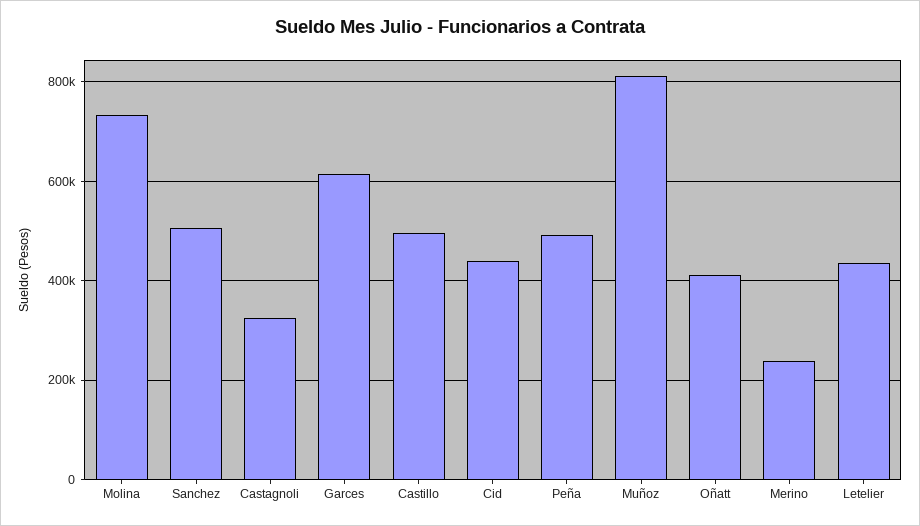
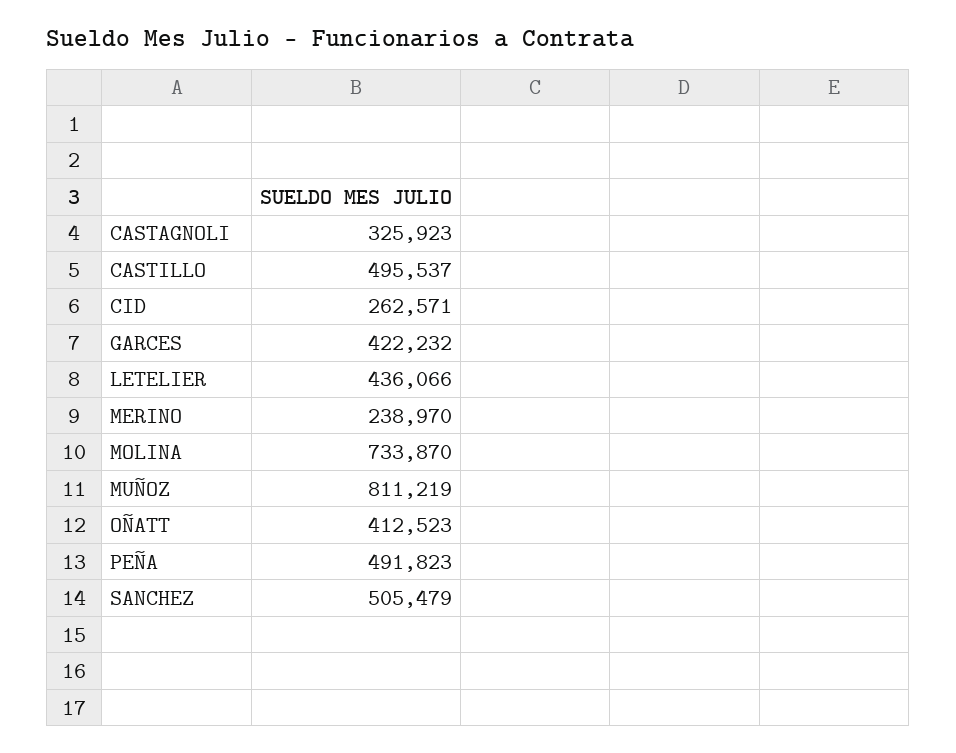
Garces: 620000 -> 422232
Cid: 440000 -> 262571

